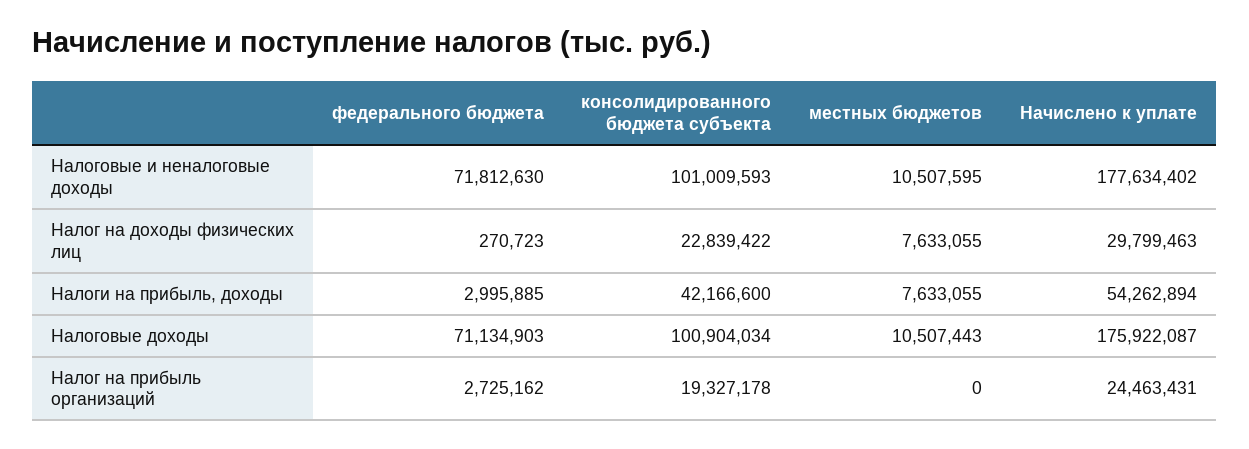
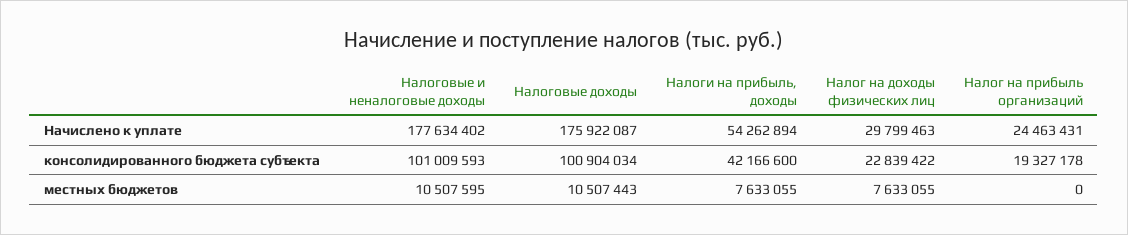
федерального бюджета, Налоговые и неналоговые доходы: 71812630 -> none
федерального бюджета, Налог на доходы физических лиц: 270723 -> none
федерального бюджета, Налоги на прибыль, доходы: 2995885 -> none
федерального бюджета, Налоговые доходы: 71134903 -> none
федерального бюджета, Налог на прибыль организаций: 2725162 -> none

